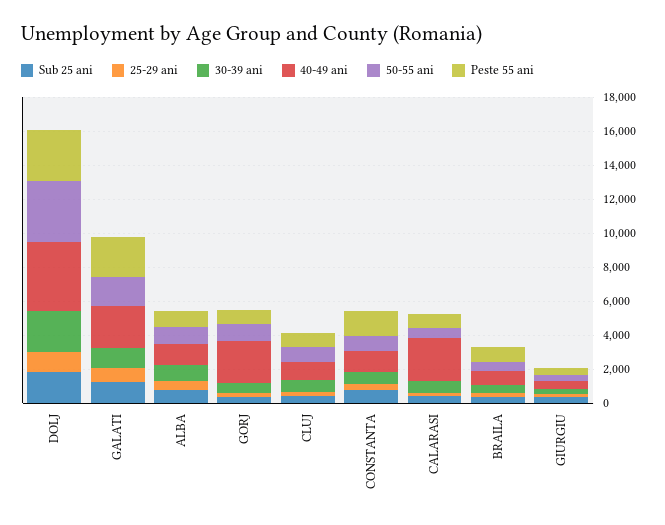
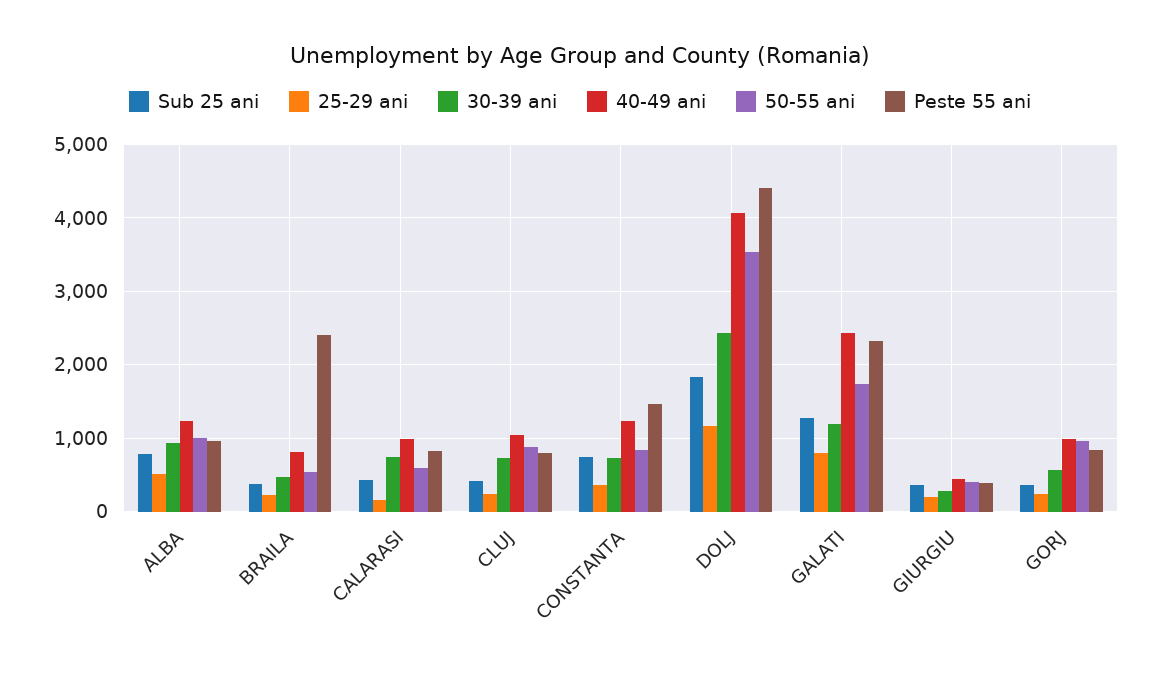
Peste 55 ani, DOLJ: 3000 -> 4400
40-49 ani, GORJ: 2500 -> 1000
40-49 ani, CALARASI: 2500 -> 1000
Peste 55 ani, BRAILA: 1000 -> 2400

